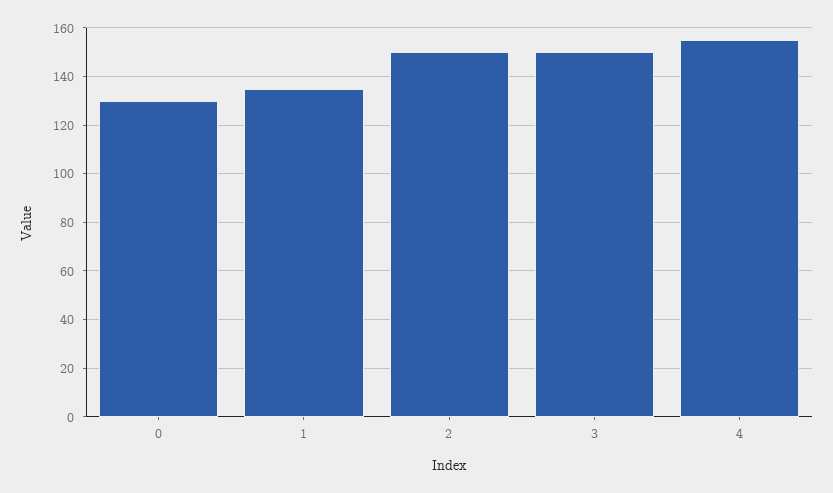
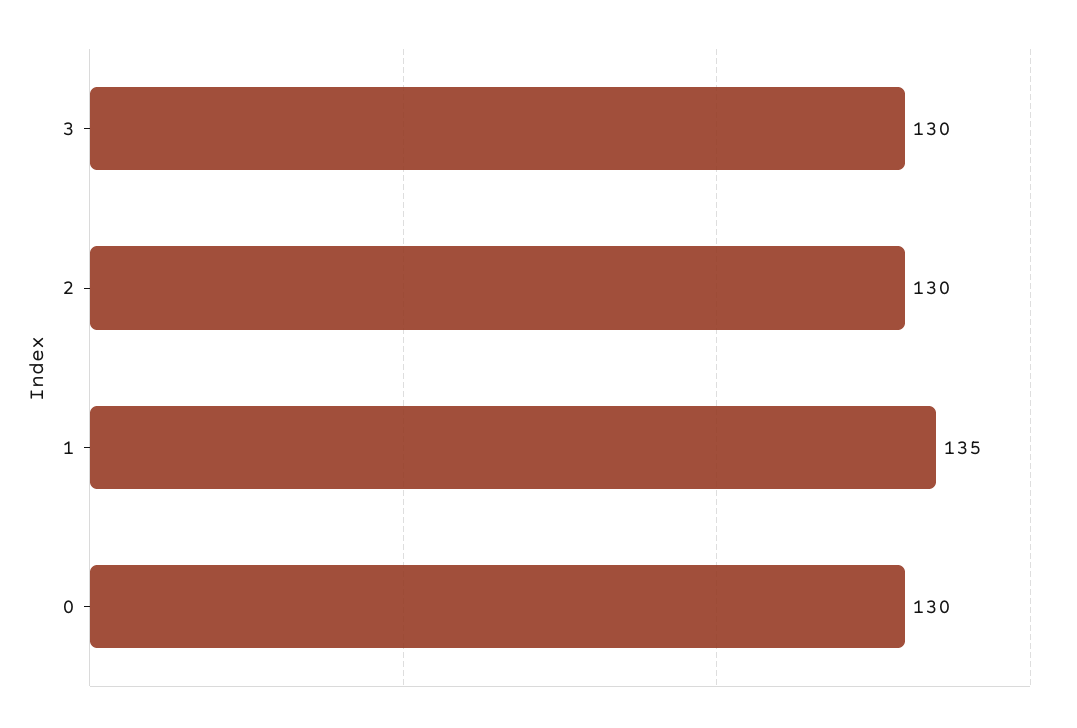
2: 150 -> 130
3: 150 -> 130
4: 155 -> none

